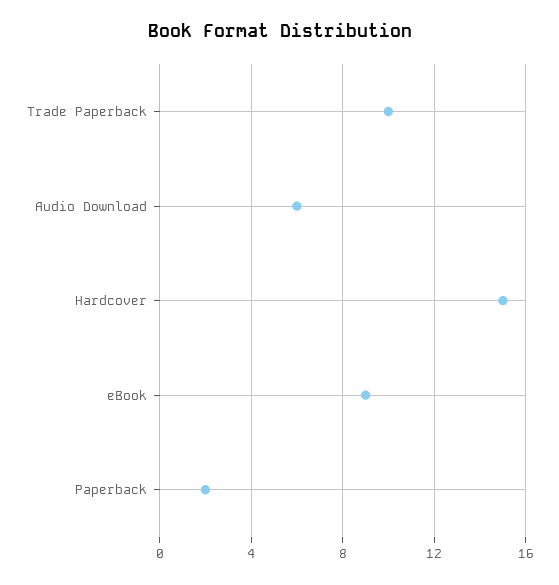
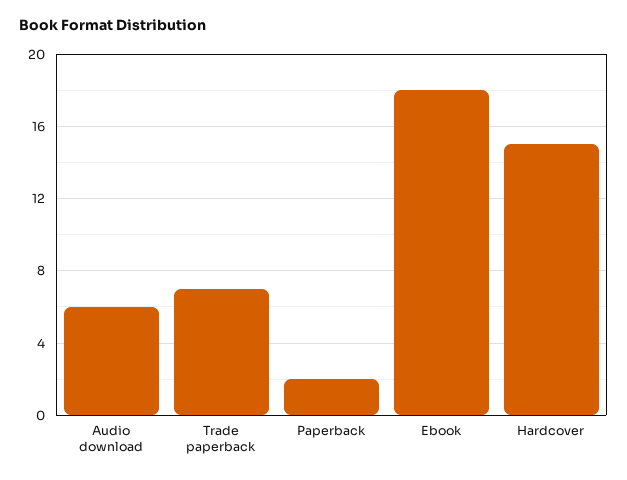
Trade Paperback: 10 -> 7
eBook: 9 -> 18

